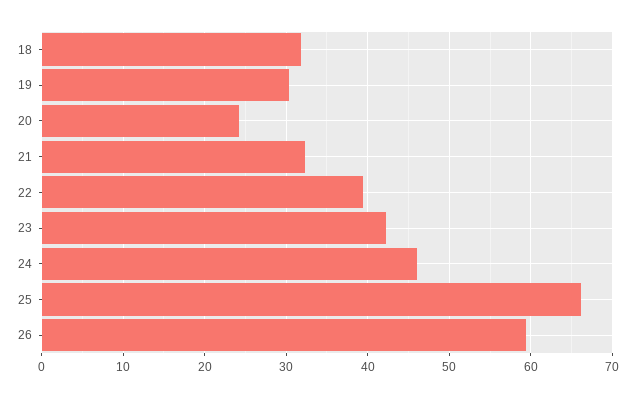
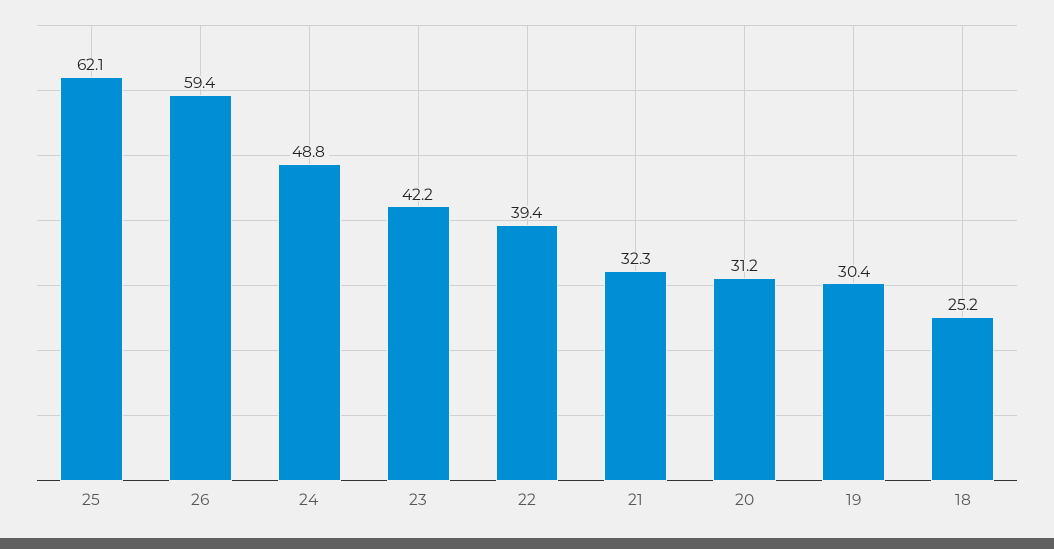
18: 32 -> 25.2
20: 24 -> 31.2
24: 46 -> 48.8
25: 66 -> 62.1

